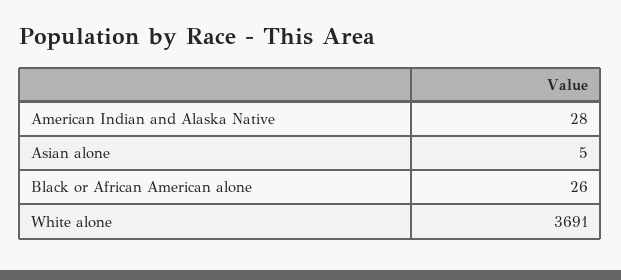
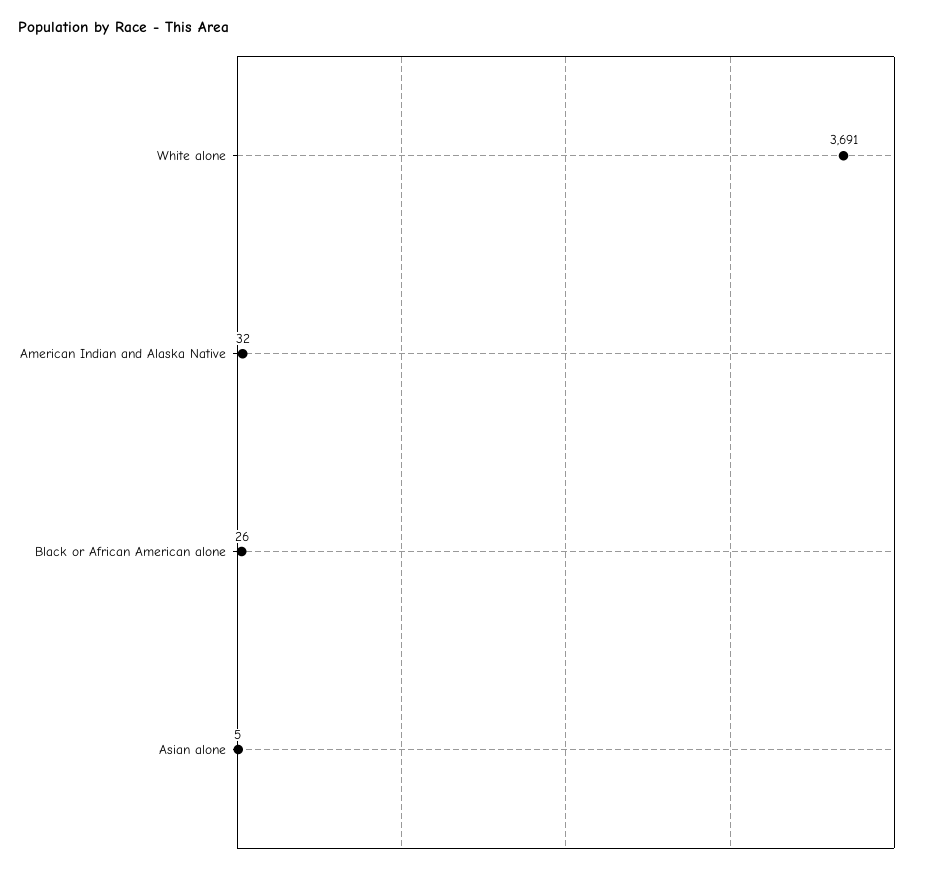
American Indian and Alaska Native: 28 -> 32

